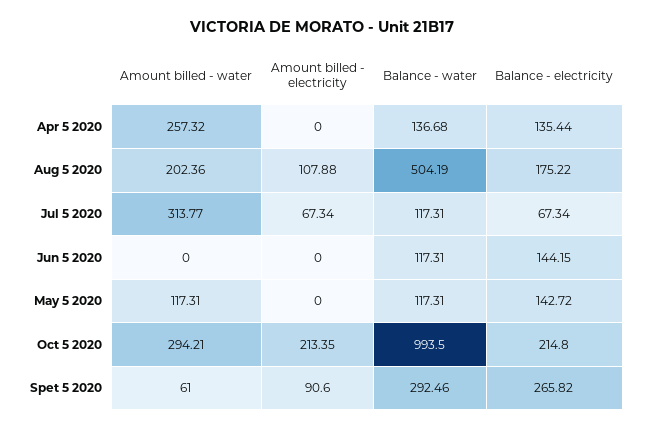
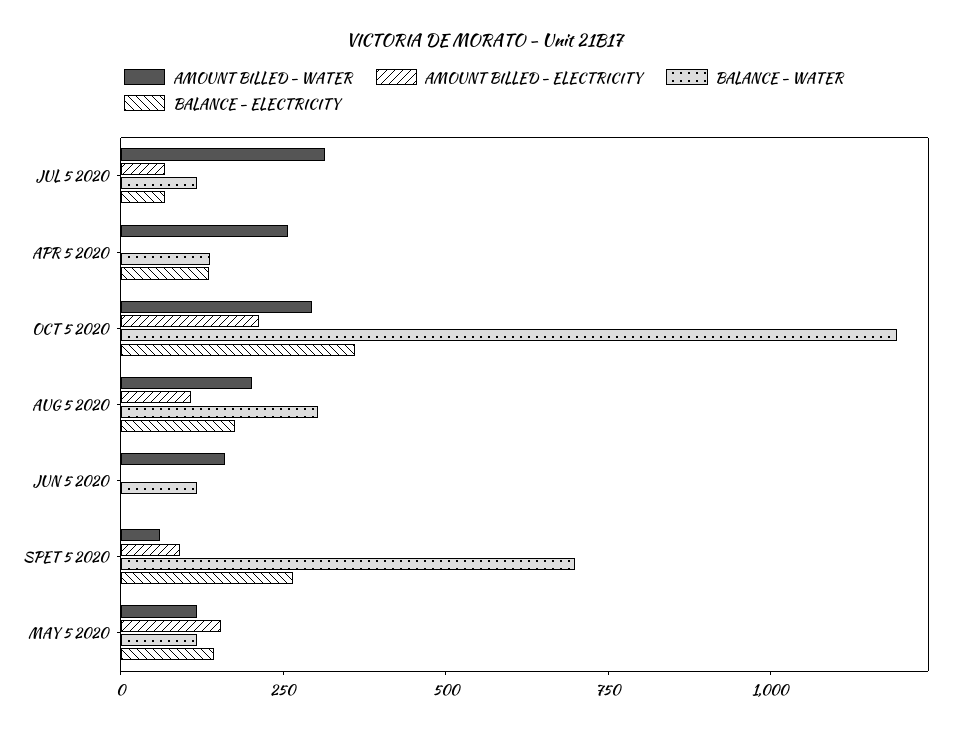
Balance - water, Aug 5 2020: 504.19 -> 300
Amount billed - water, Jun 5 2020: 0 -> 150
Balance - electricity, Jun 5 2020: 144.15 -> 0
Amount billed - electricity, May 5 2020: 0 -> 150
Balance - water, Oct 5 2020: 993.5 -> 1200
Balance - electricity, Oct 5 2020: 214.8 -> 350
Balance - water, Spet 5 2020: 292.46 -> 700

